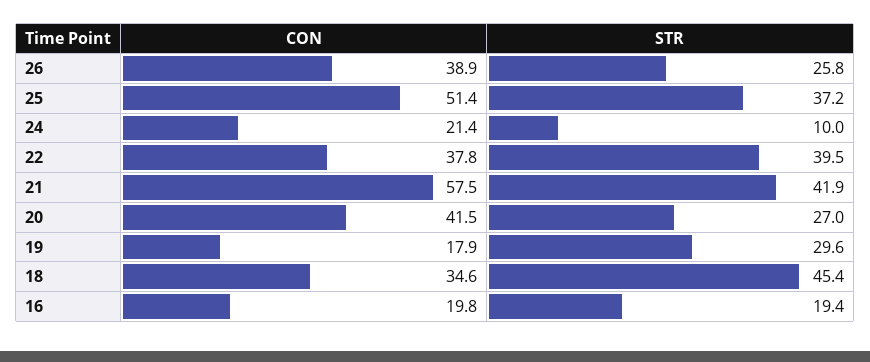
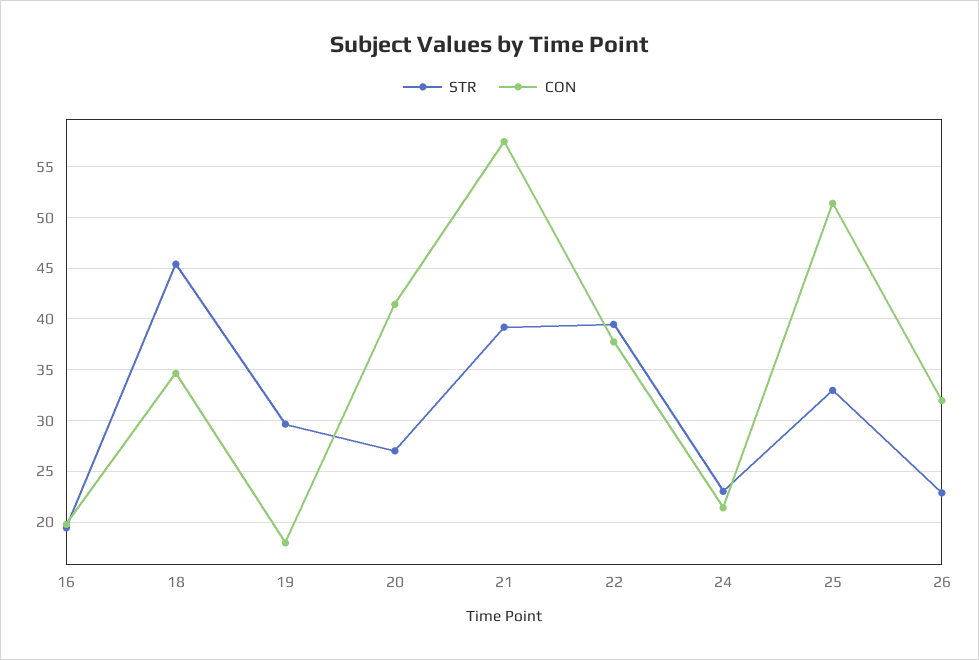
CON, 26: 38.9 -> 32
STR, 26: 25.8 -> 23
STR, 25: 37.2 -> 33
STR, 24: 10 -> 23
STR, 21: 41.9 -> 39

